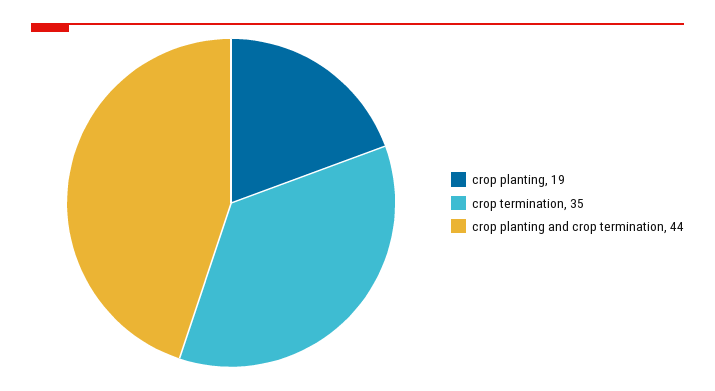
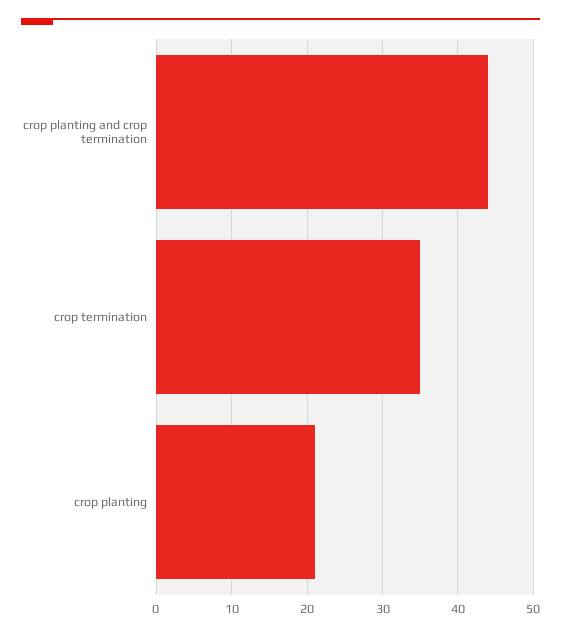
crop planting: 19 -> 21

